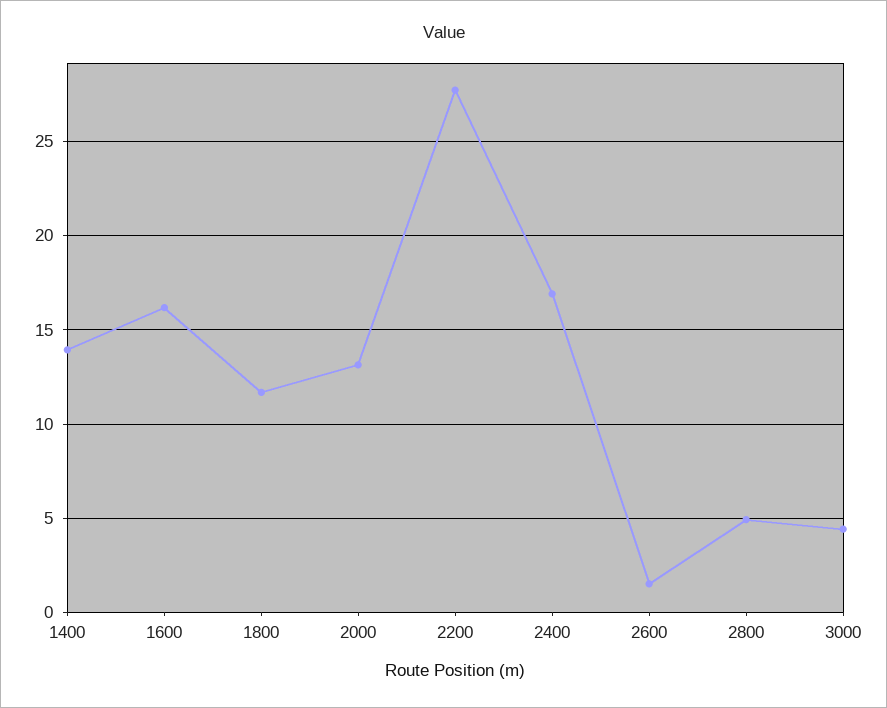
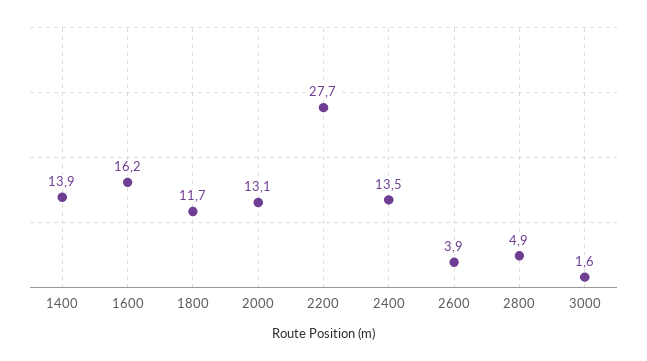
2400: 17 -> 13.5
2600: 1.5 -> 3.9
3000: 4.5 -> 1.6

